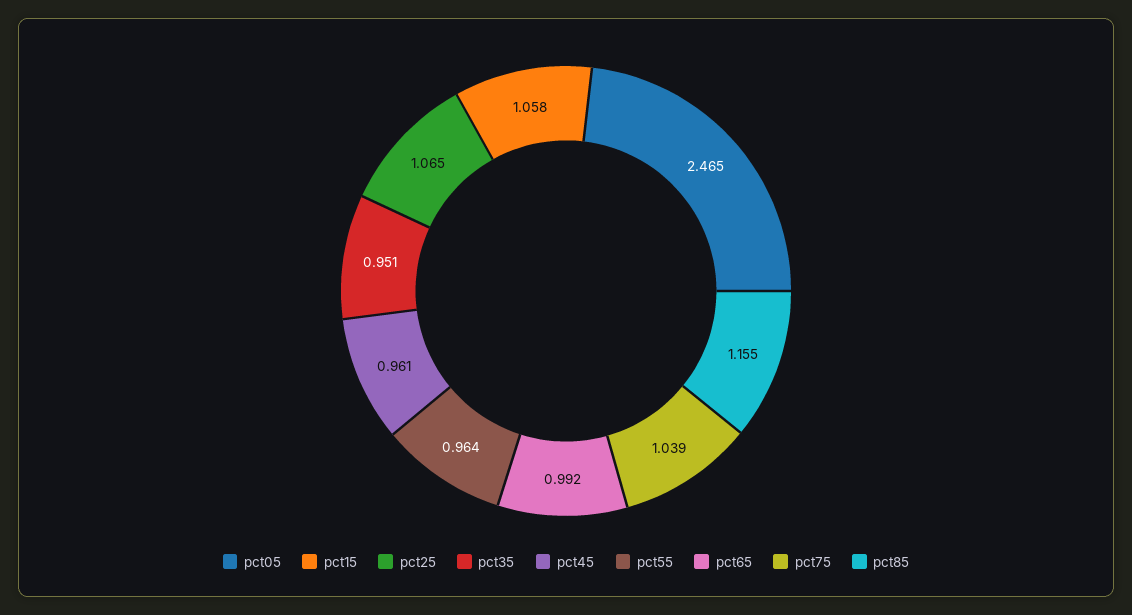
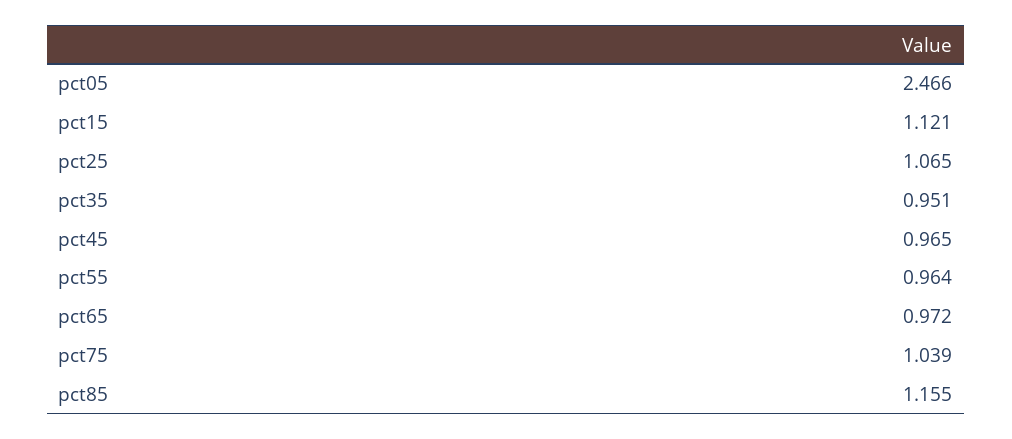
pct05: 2.465 -> 2.466
pct15: 1.058 -> 1.121
pct45: 0.961 -> 0.965
pct65: 0.992 -> 0.972

